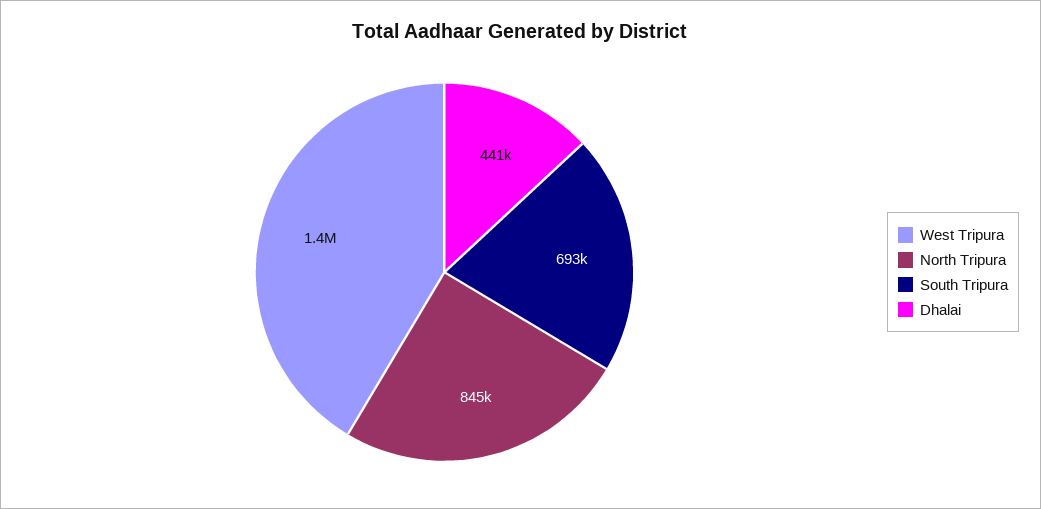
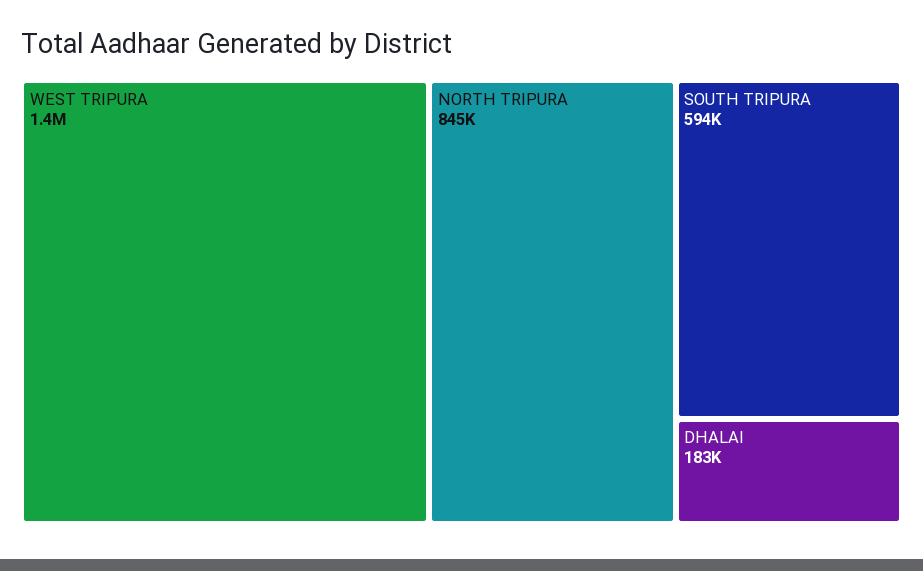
South Tripura: 693000 -> 594000
Dhalai: 441000 -> 183000

